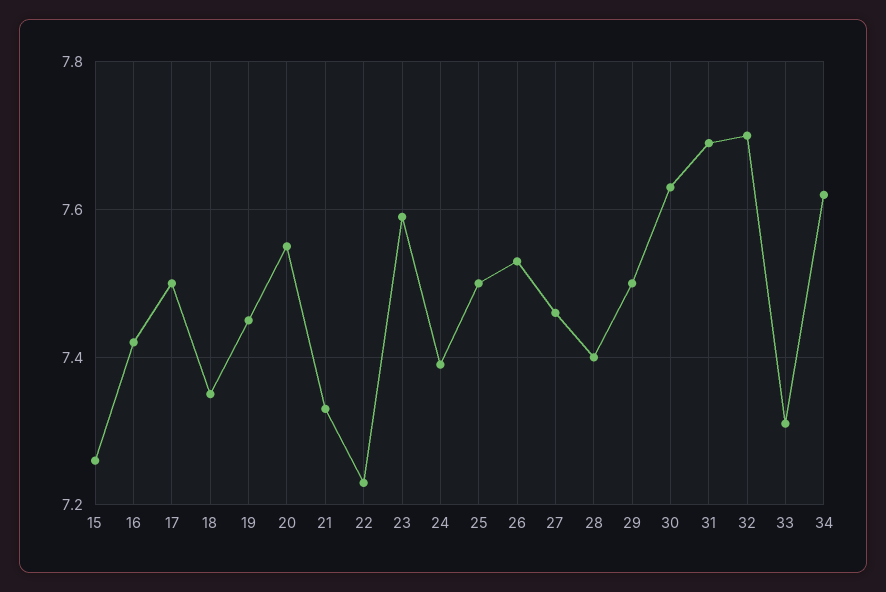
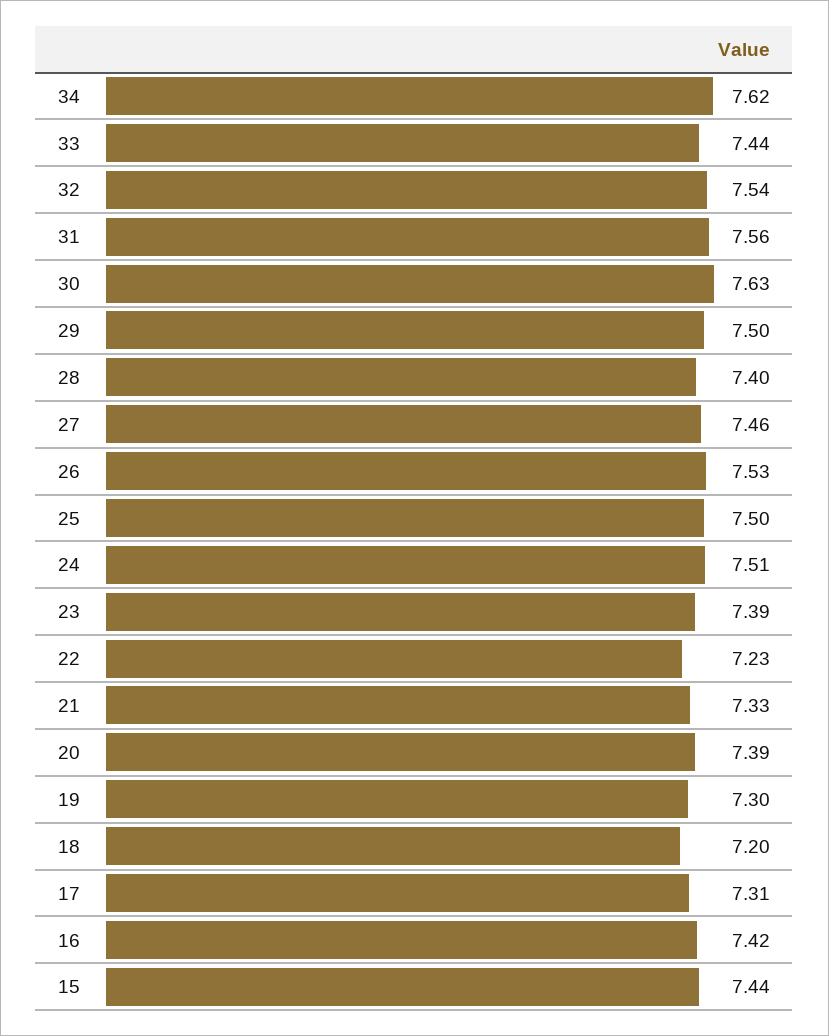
15: 7.25 -> 7.44
17: 7.5 -> 7.31
18: 7.35 -> 7.2
19: 7.45 -> 7.3
20: 7.55 -> 7.39
23: 7.6 -> 7.39
24: 7.4 -> 7.51
31: 7.7 -> 7.56
32: 7.7 -> 7.54
33: 7.3 -> 7.44

